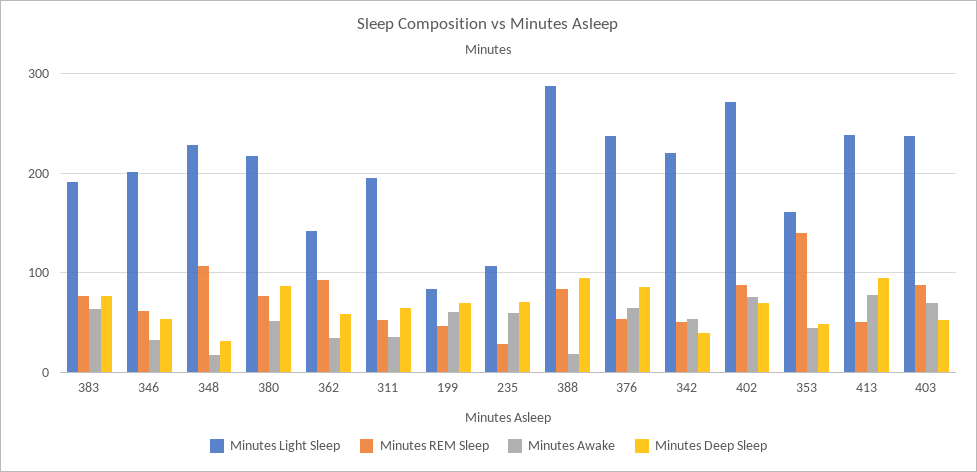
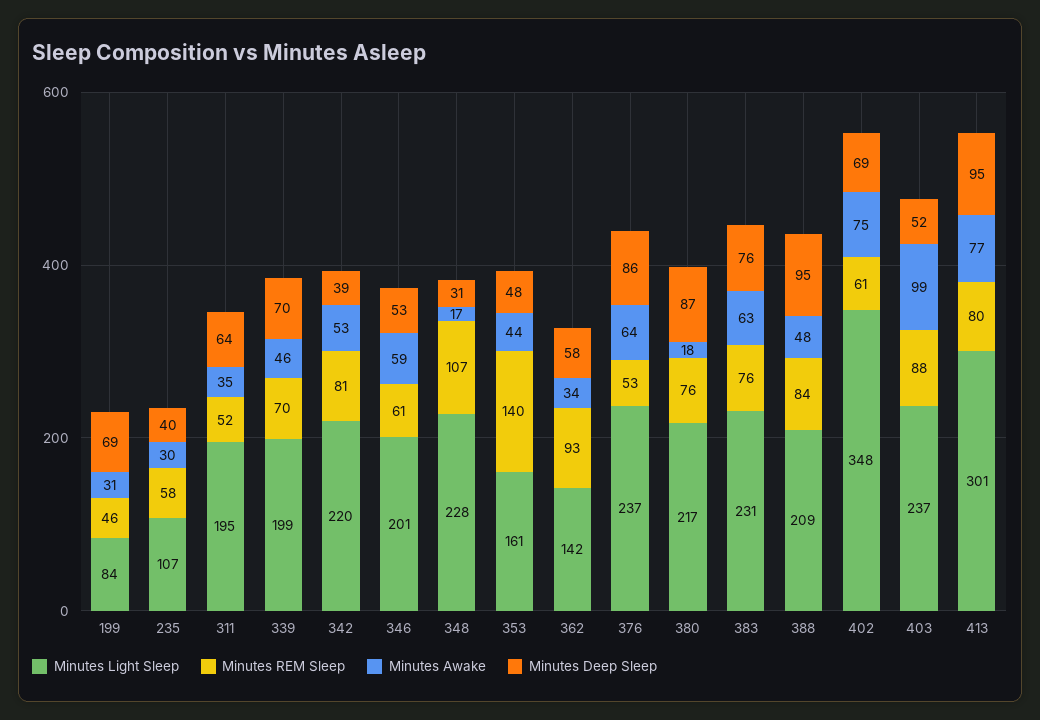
Minutes Light Sleep, 383: 190 -> 231
Minutes Awake, 346: 30 -> 59
Minutes Awake, 380: 50 -> 18
Minutes Awake, 199: 60 -> 31
Minutes REM Sleep, 235: 30 -> 58
Minutes Awake, 235: 60 -> 30
Minutes Deep Sleep, 235: 70 -> 40
Minutes Light Sleep, 388: 290 -> 209
Minutes Awake, 388: 20 -> 48
Minutes REM Sleep, 342: 50 -> 81
Minutes Light Sleep, 402: 270 -> 348
Minutes REM Sleep, 402: 90 -> 61
Minutes Light Sleep, 413: 240 -> 301
Minutes REM Sleep, 413: 50 -> 80
Minutes Awake, 403: 70 -> 99
Minutes Light Sleep, 339: none -> 199
Minutes REM Sleep, 339: none -> 70
Minutes Awake, 339: none -> 46
Minutes Deep Sleep, 339: none -> 70

